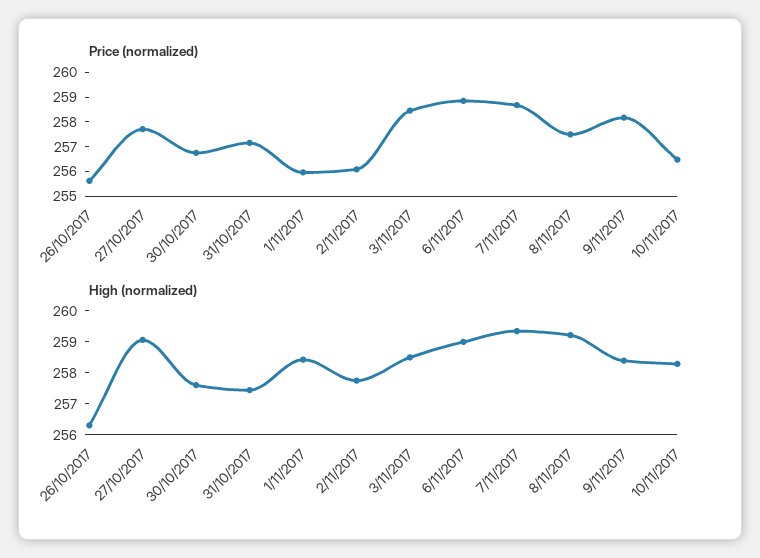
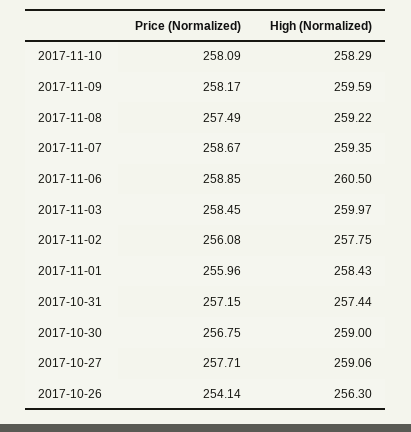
Price (normalized), 26/10/2017: 255.5 -> 254.14
Price (normalized), 10/11/2017: 256.5 -> 258.09
High (normalized), 30/10/2017: 257.5 -> 259
High (normalized), 3/11/2017: 258.5 -> 259.97
High (normalized), 6/11/2017: 259 -> 260.5
High (normalized), 9/11/2017: 258.5 -> 259.59

